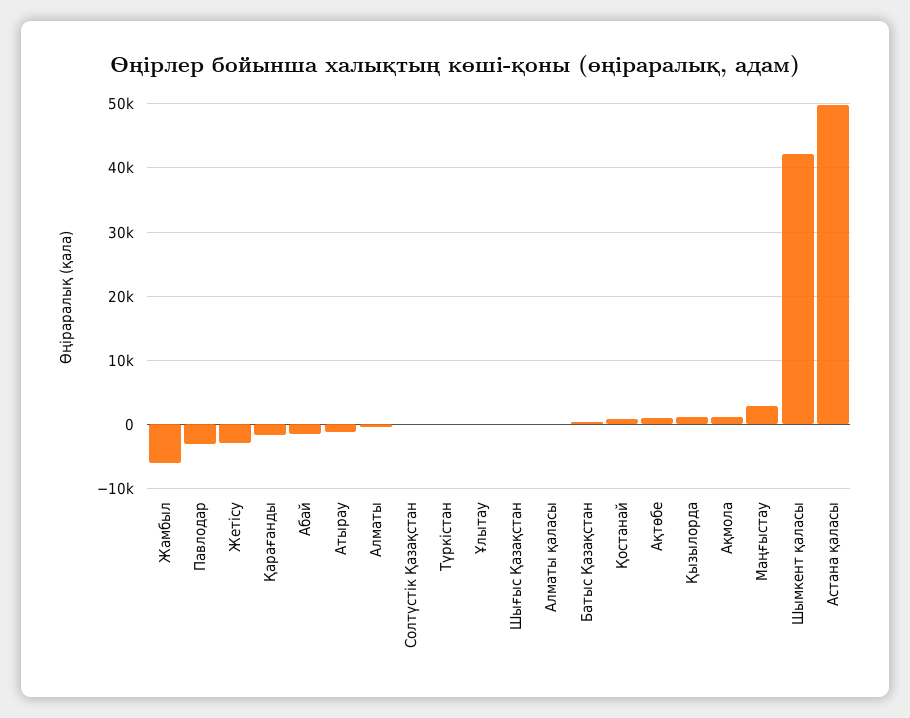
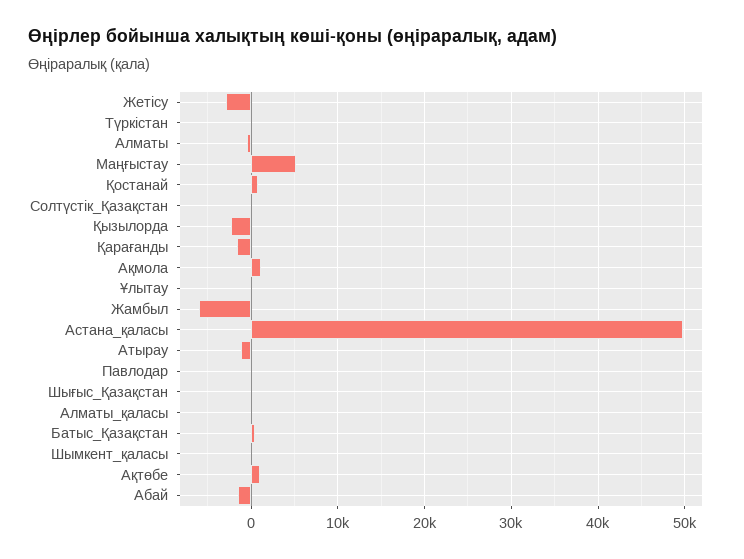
Павлодар: -3000 -> 0
Қызылорда: 1000 -> -2000
Маңғыстау: 3000 -> 5000
Шымкент қаласы: 42000 -> 0

